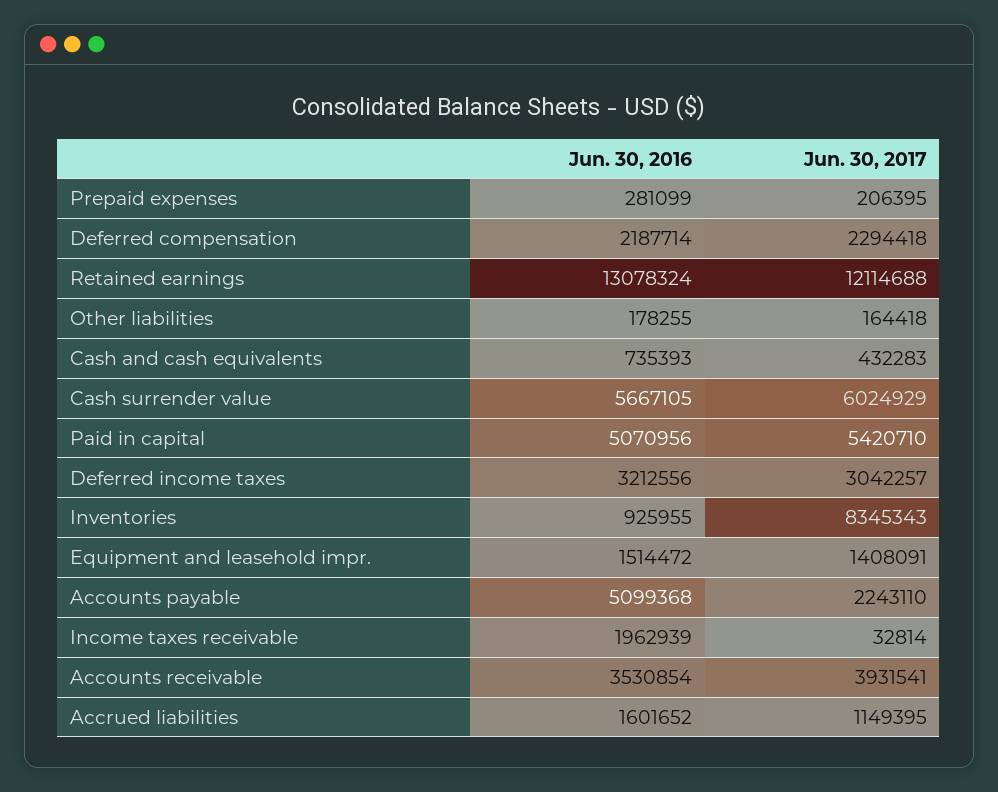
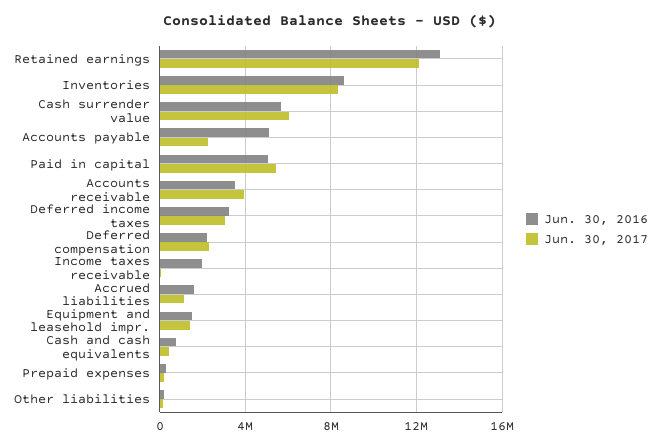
Jun. 30, 2016, Inventories: 925955 -> 8500000

